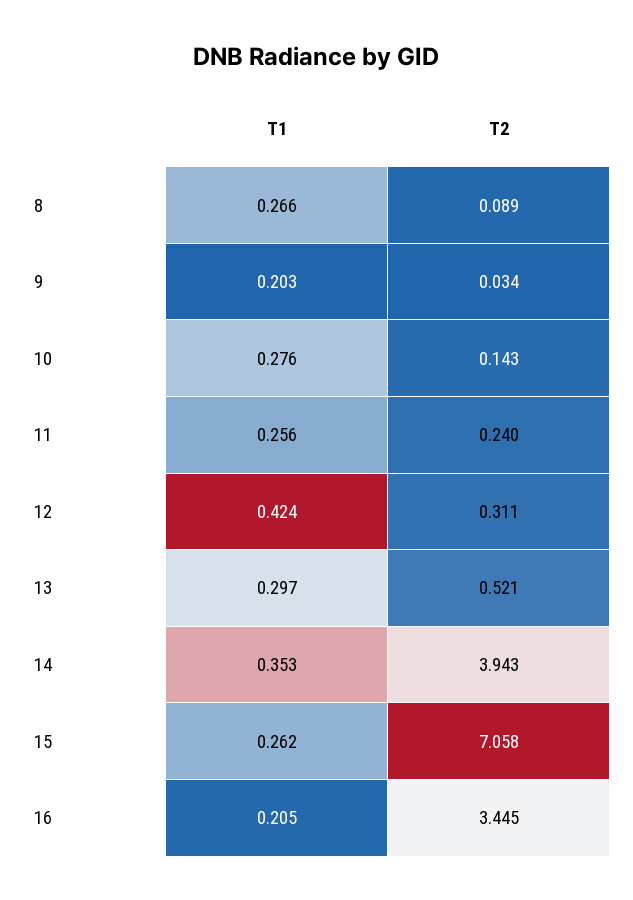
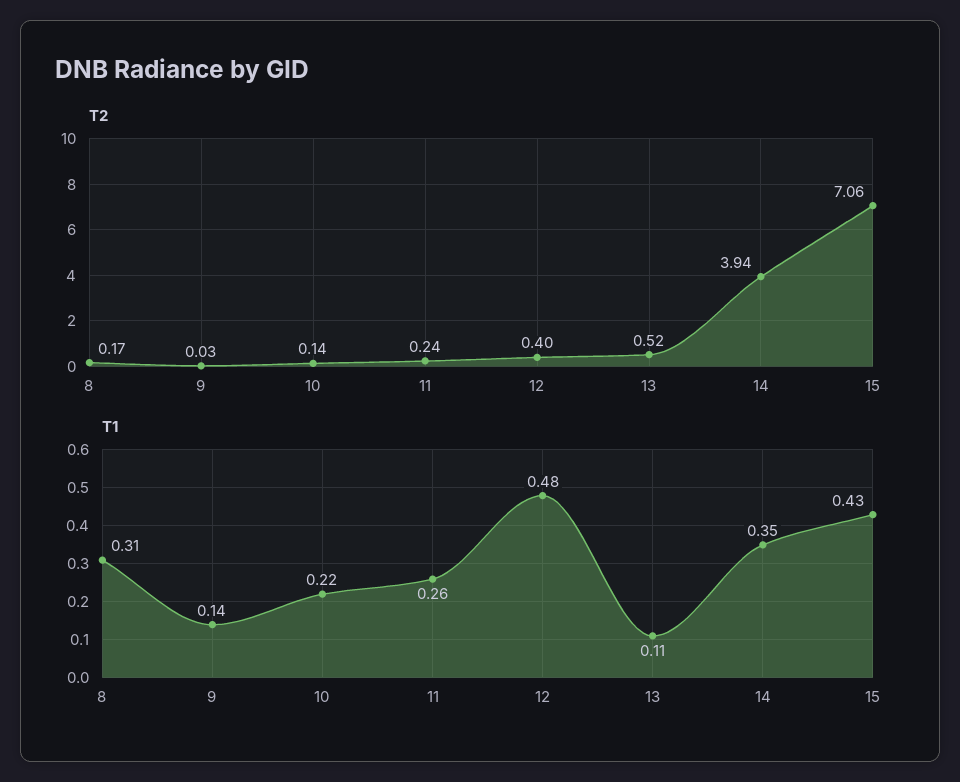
T1, 8: 0.266 -> 0.31
T2, 8: 0.089 -> 0.17
T1, 9: 0.203 -> 0.14
T1, 10: 0.276 -> 0.22
T1, 12: 0.424 -> 0.48
T2, 12: 0.311 -> 0.4
T1, 13: 0.297 -> 0.11
T1, 15: 0.262 -> 0.43
T1, 16: 0.205 -> none
T2, 16: 3.445 -> none

